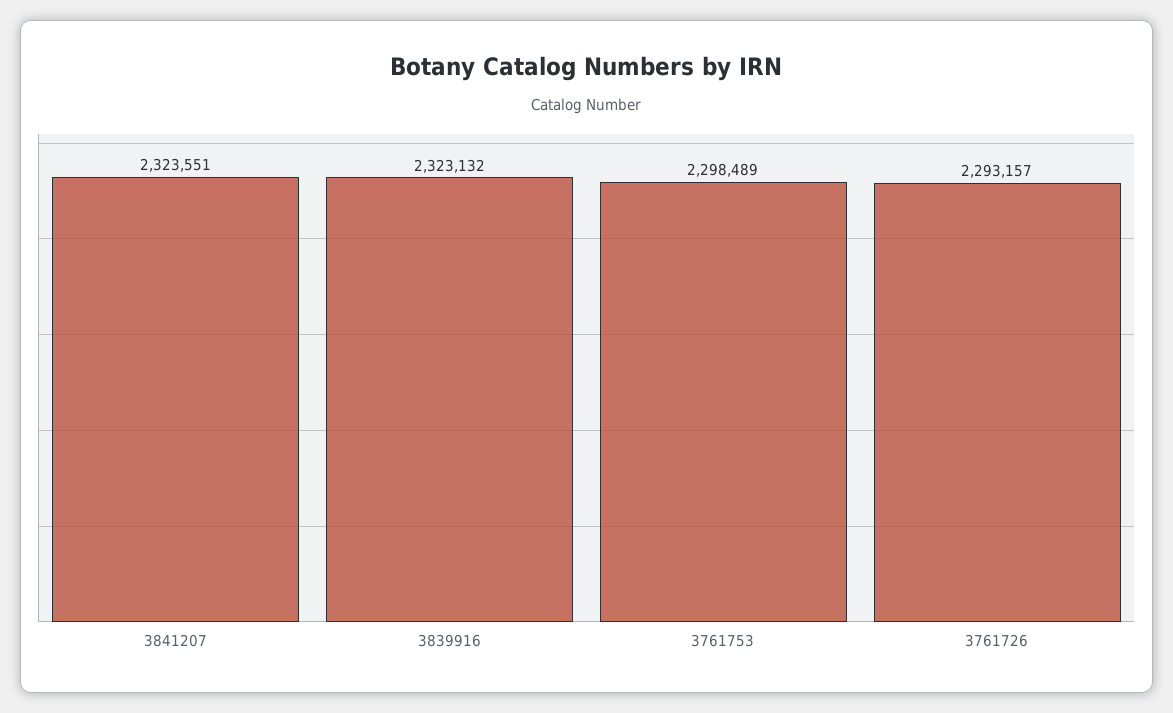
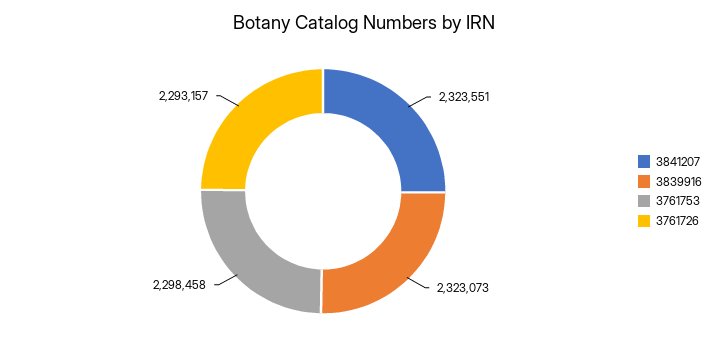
3839916: 2323132 -> 2323073
3761753: 2298489 -> 2298458

